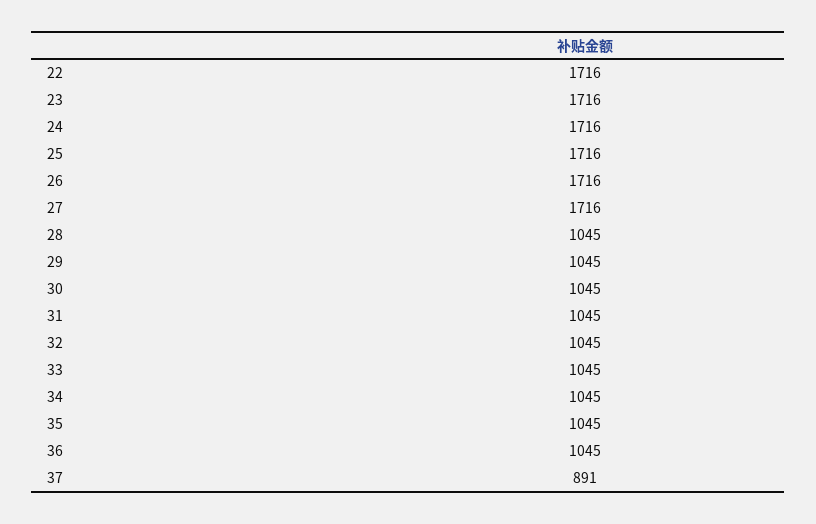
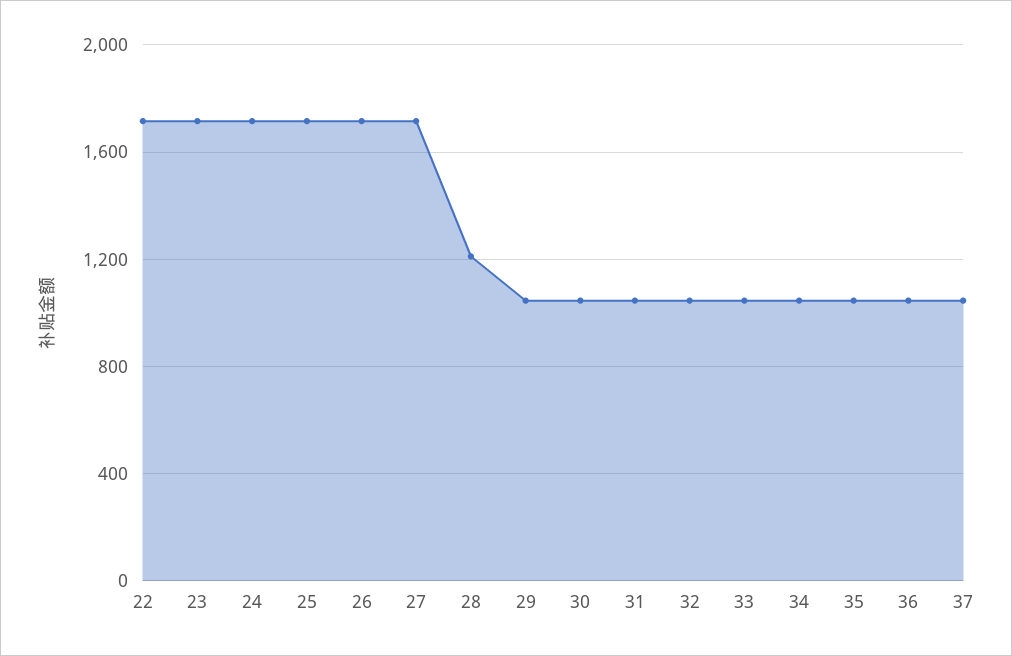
28: 1045 -> 1200
37: 891 -> 1050

